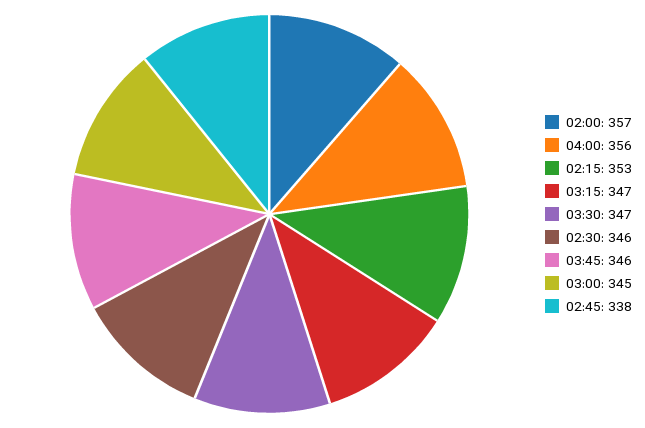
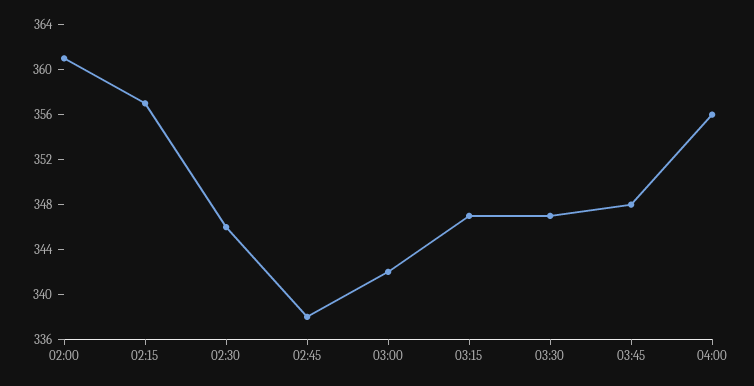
02:00: 357 -> 361
02:15: 353 -> 357
03:45: 346 -> 348
03:00: 345 -> 342

